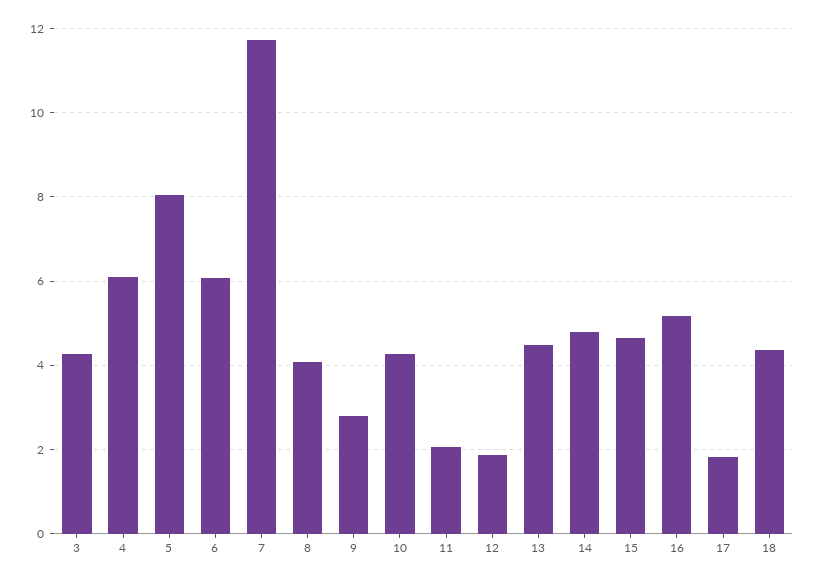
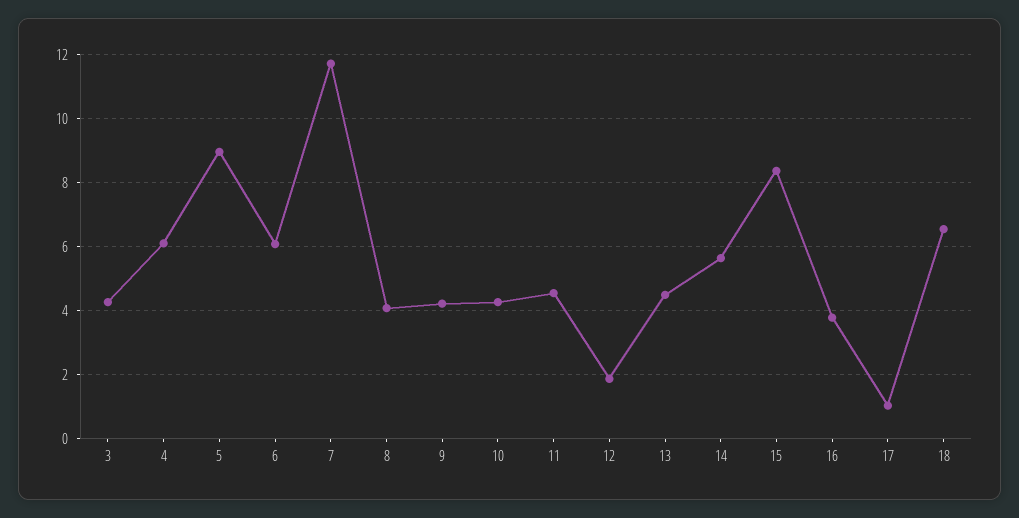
5: 8 -> 9
9: 2.8 -> 4.2
11: 2 -> 4.6
14: 4.8 -> 5.6
15: 4.6 -> 8.4
16: 5.2 -> 3.8
17: 1.8 -> 1
18: 4.4 -> 6.6

